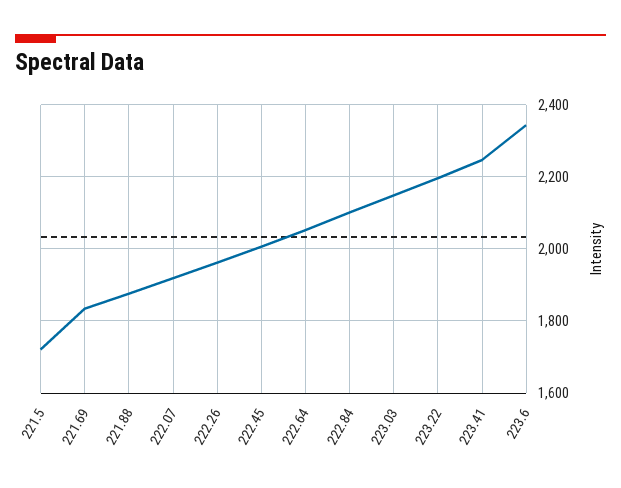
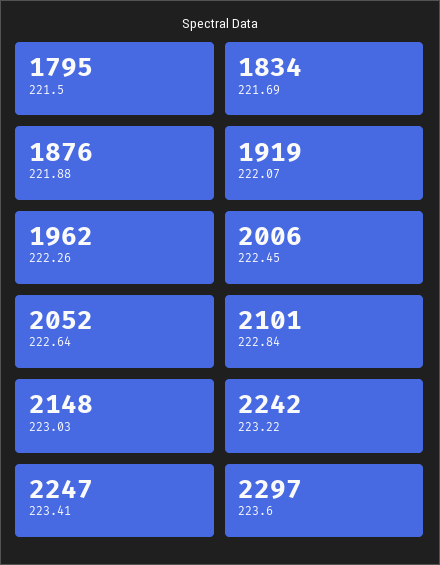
221.5: 1720 -> 1795
223.22: 2200 -> 2242
223.6: 2340 -> 2297

